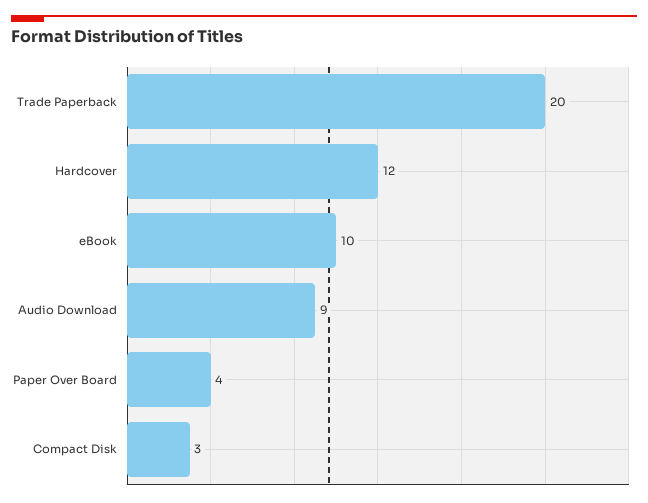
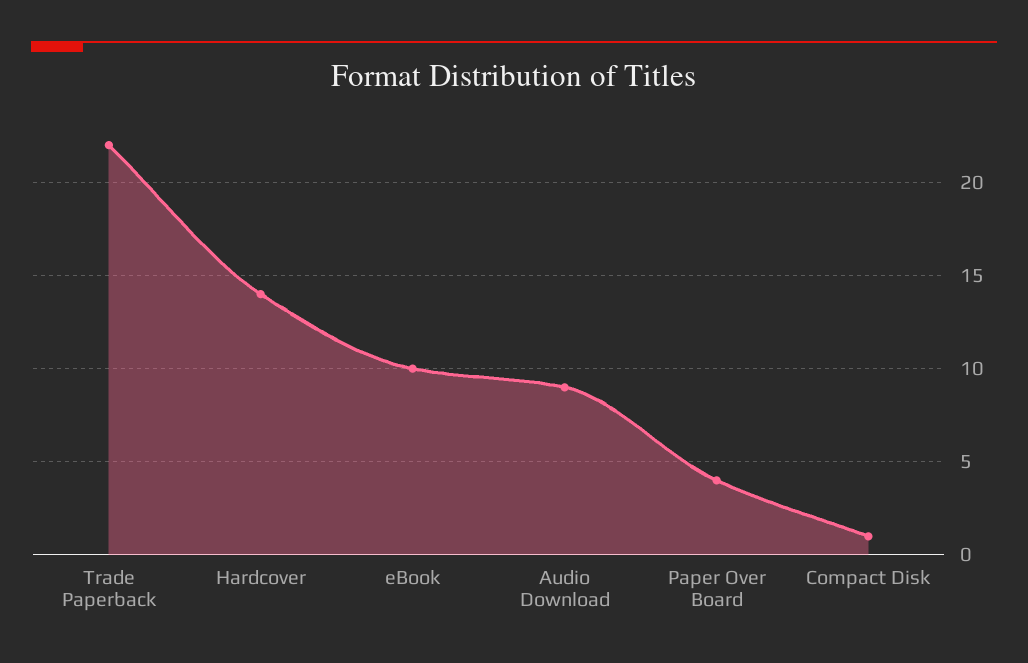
Trade Paperback: 20 -> 22
Hardcover: 12 -> 14
Compact Disk: 3 -> 1

